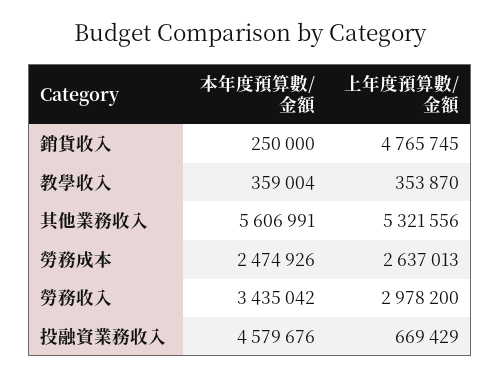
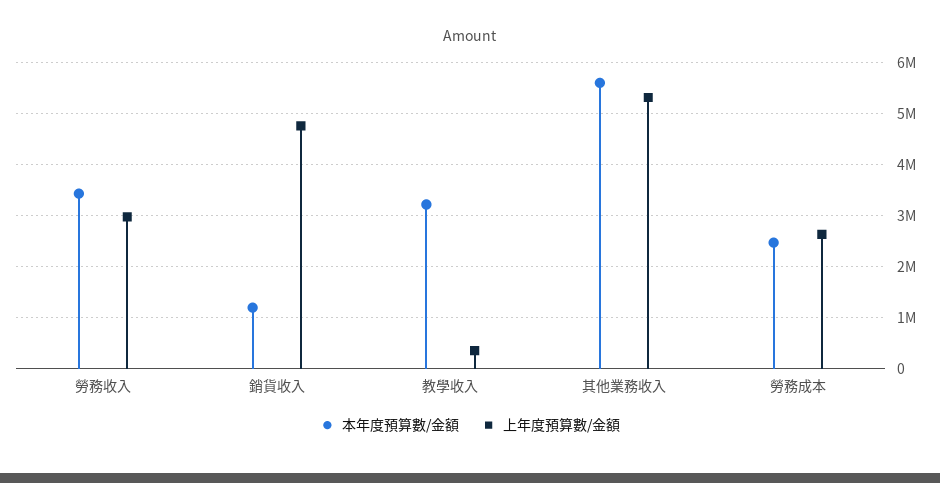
本年度預算數/金額, 銷貨收入: 250000 -> 1200000
本年度預算數/金額, 教學收入: 359004 -> 3200000
本年度預算數/金額, 投融資業務收入: 4579676 -> none
上年度預算數/金額, 投融資業務收入: 669429 -> none

